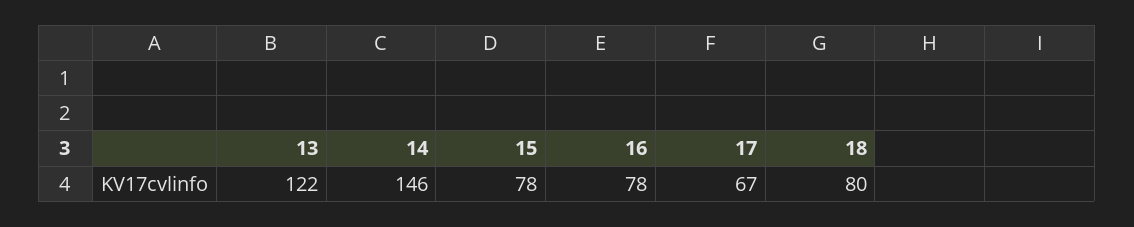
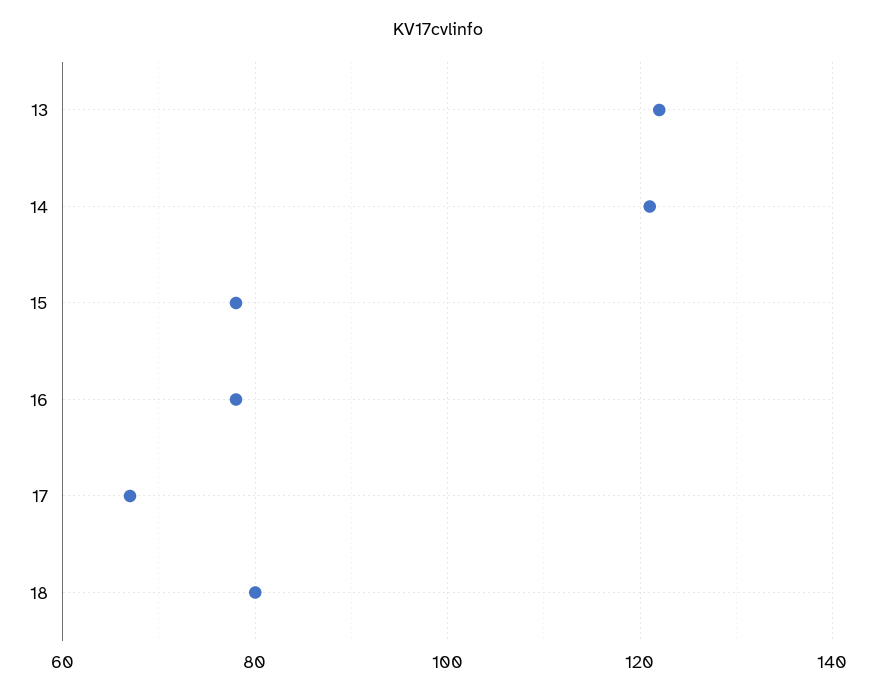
14: 146 -> 120

